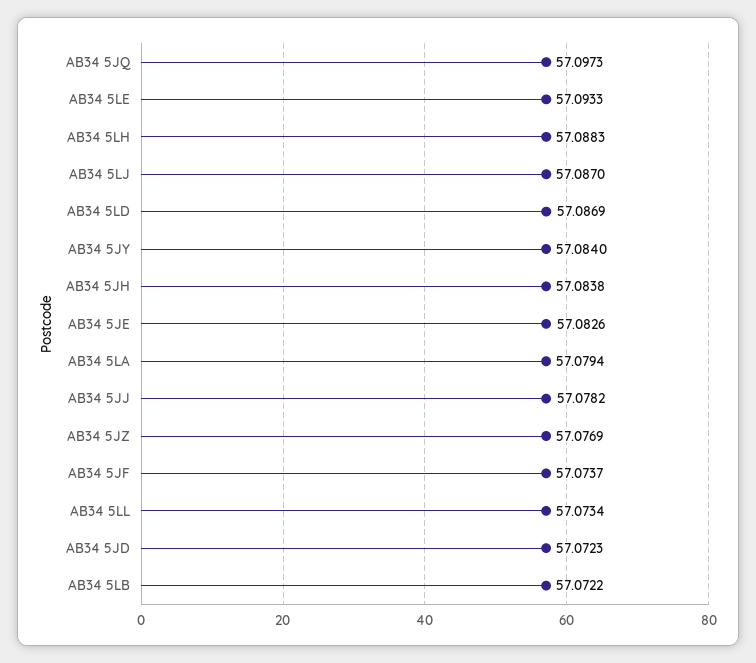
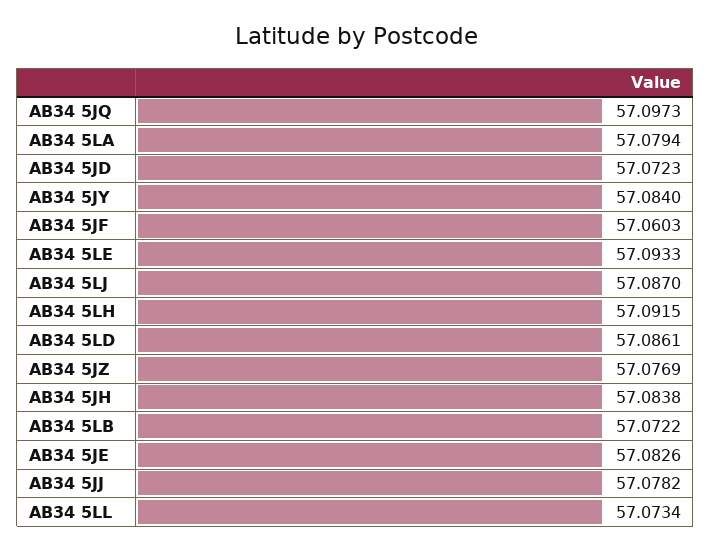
AB34 5LH: 57.0883 -> 57.0915
AB34 5LD: 57.0869 -> 57.0861
AB34 5JF: 57.0737 -> 57.0603

